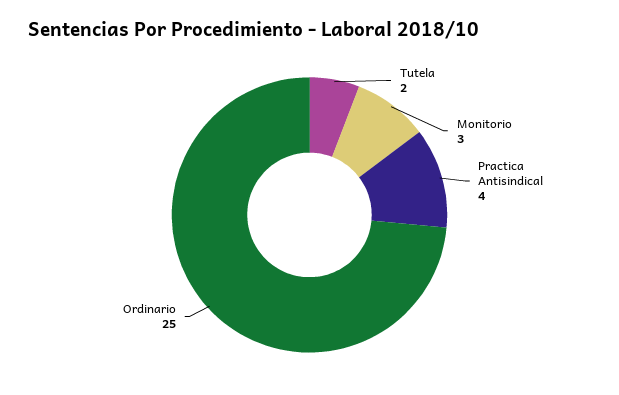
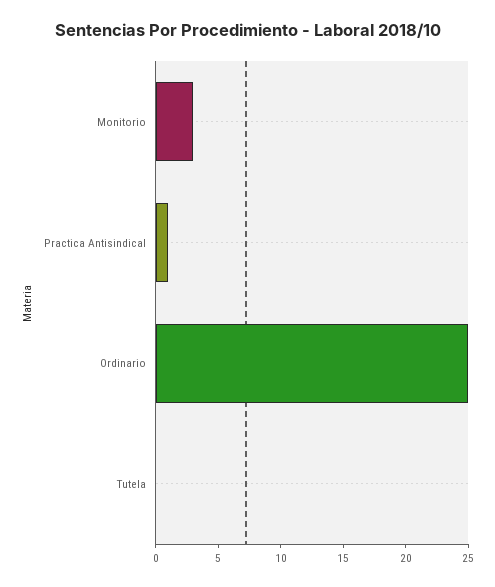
Tutela: 2 -> 0
Practica Antisindical: 4 -> 1

